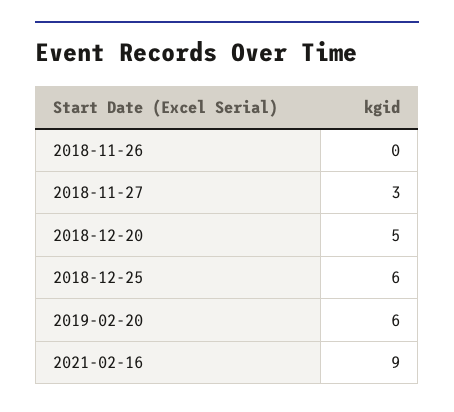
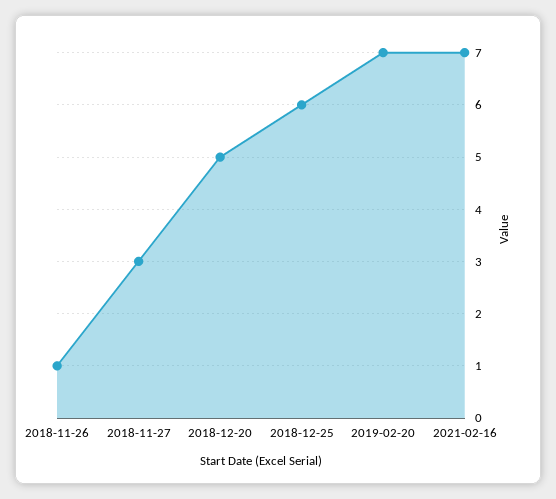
2018-11-26: 0 -> 1
2019-02-20: 6 -> 7
2021-02-16: 9 -> 7

